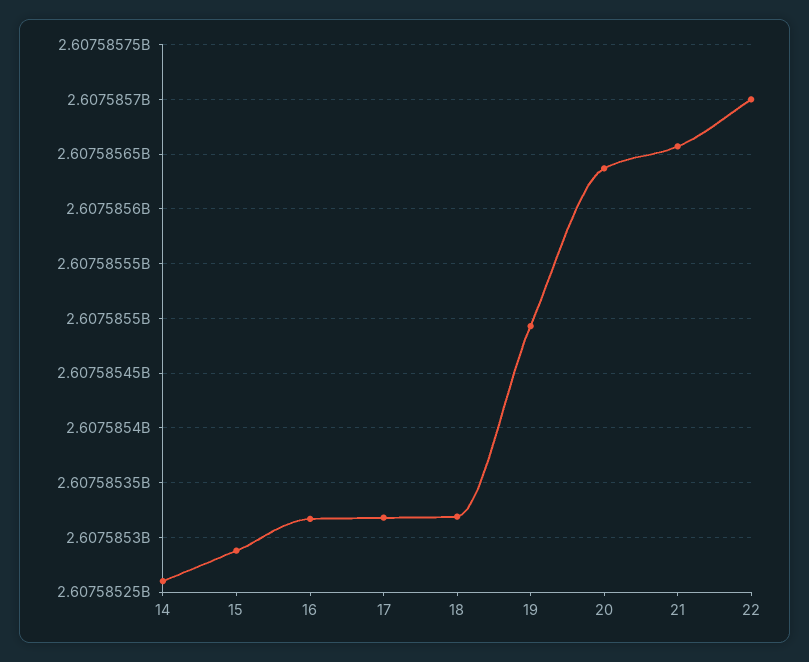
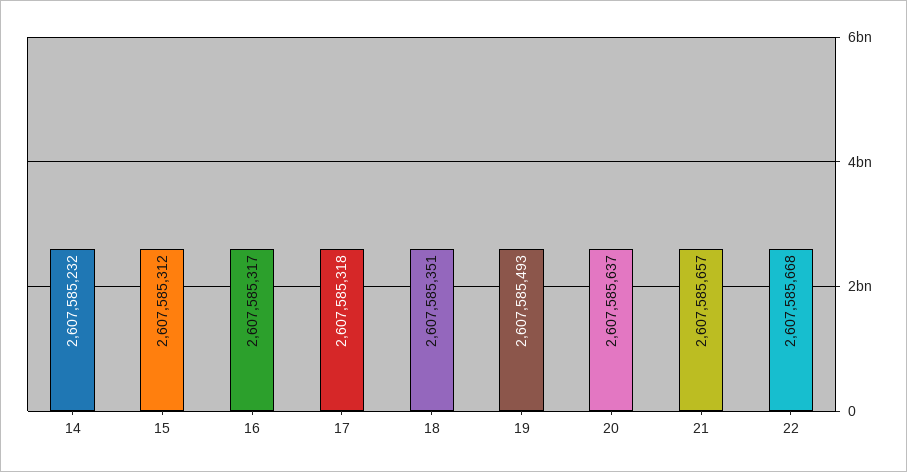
14: 2607585260 -> 2607585232
15: 2607585290 -> 2607585312
18: 2607585320 -> 2607585351
22: 2607585700 -> 2607585668

